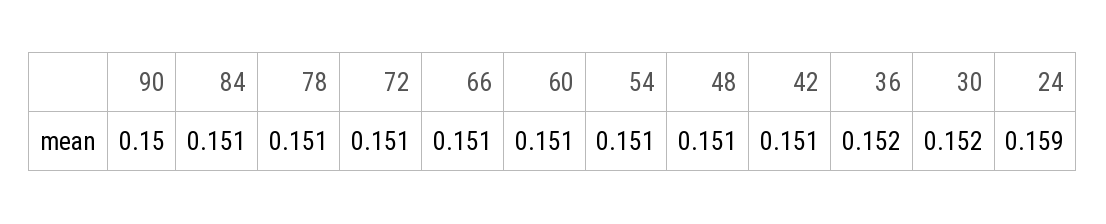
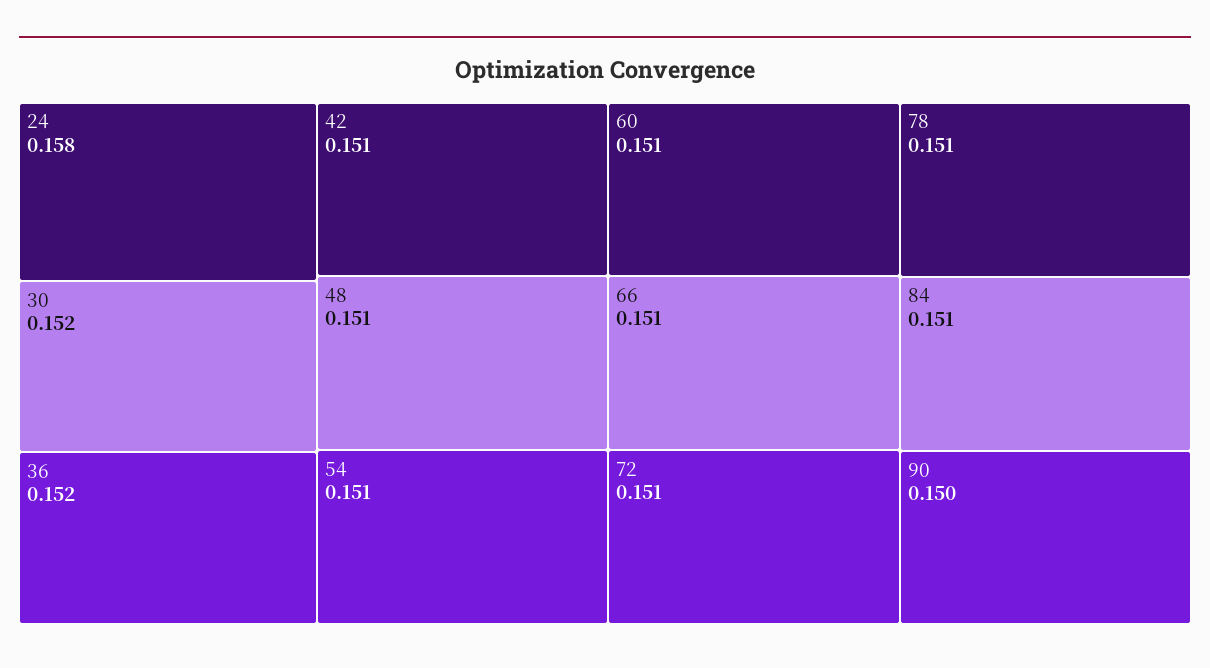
24: 0.159 -> 0.158

